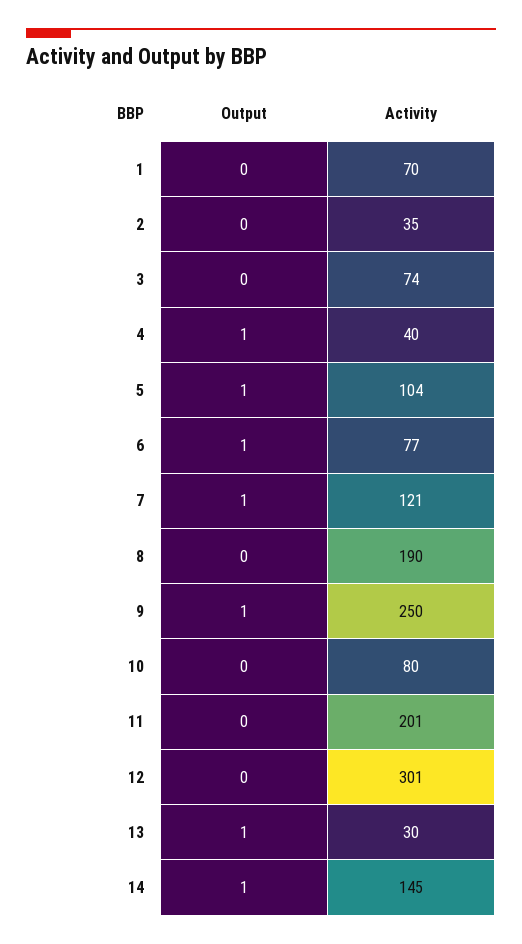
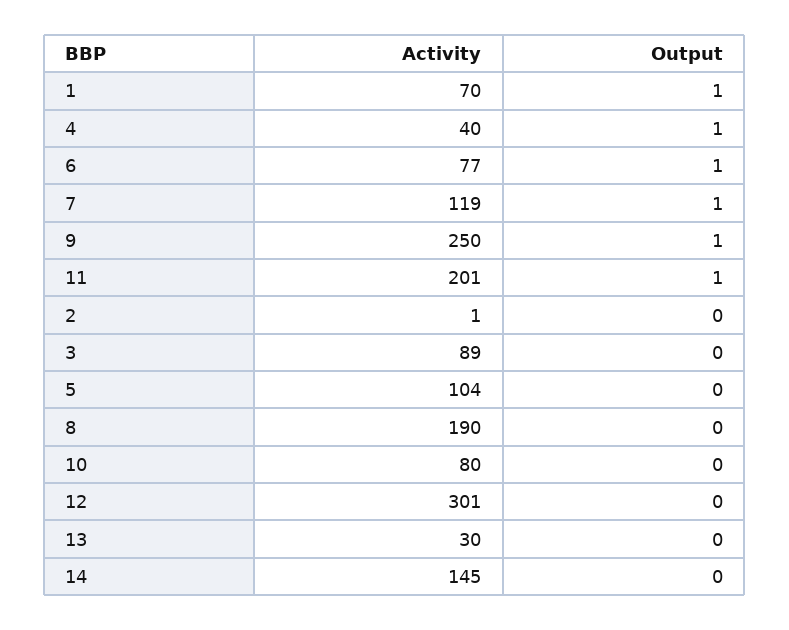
Output, 1: 0 -> 1
Activity, 2: 35 -> 1
Activity, 3: 74 -> 89
Output, 5: 1 -> 0
Activity, 7: 121 -> 119
Output, 11: 0 -> 1
Output, 13: 1 -> 0
Output, 14: 1 -> 0

